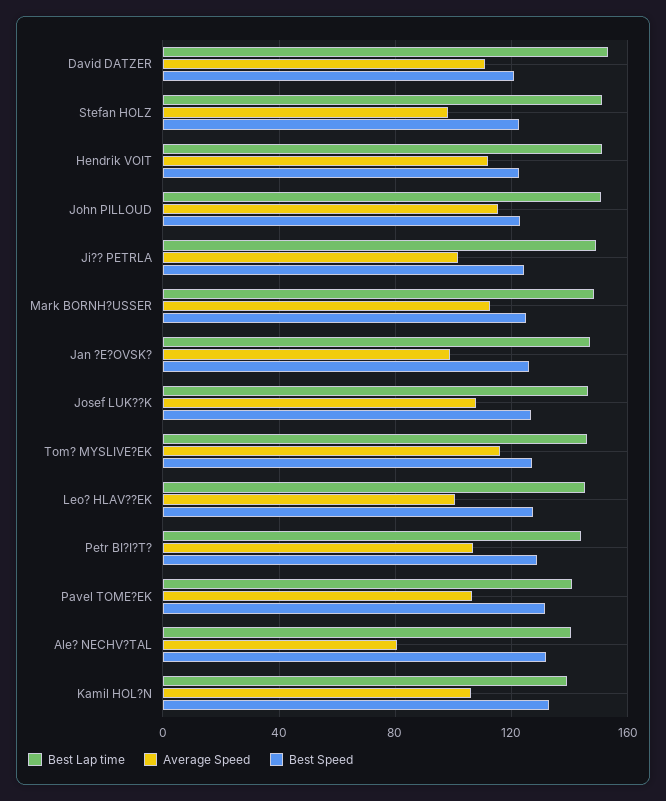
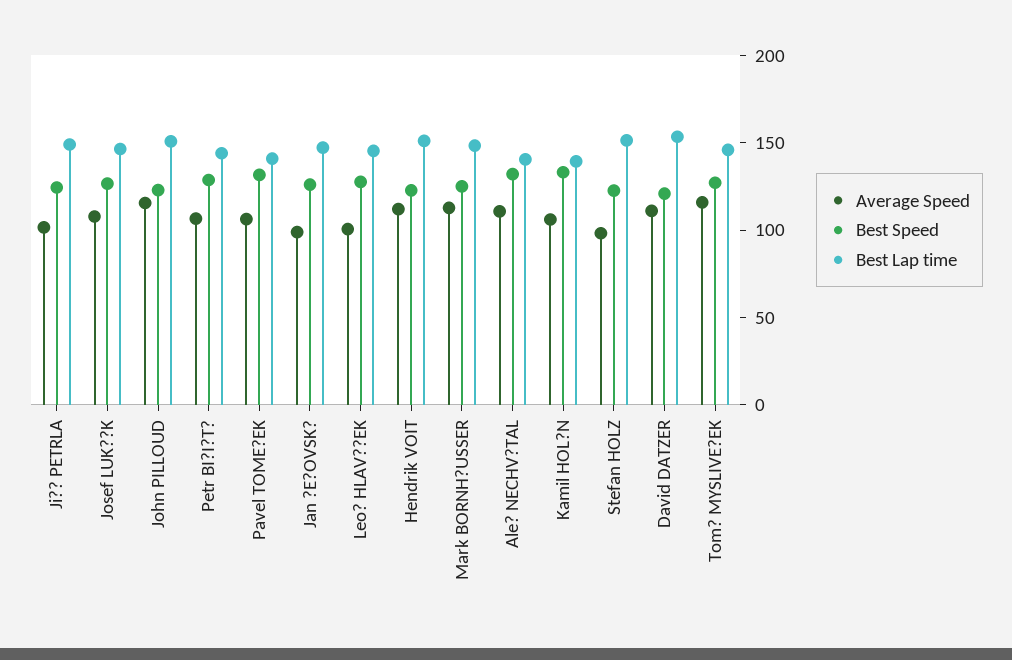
Average Speed, Ale? NECHV?TAL: 80 -> 110

